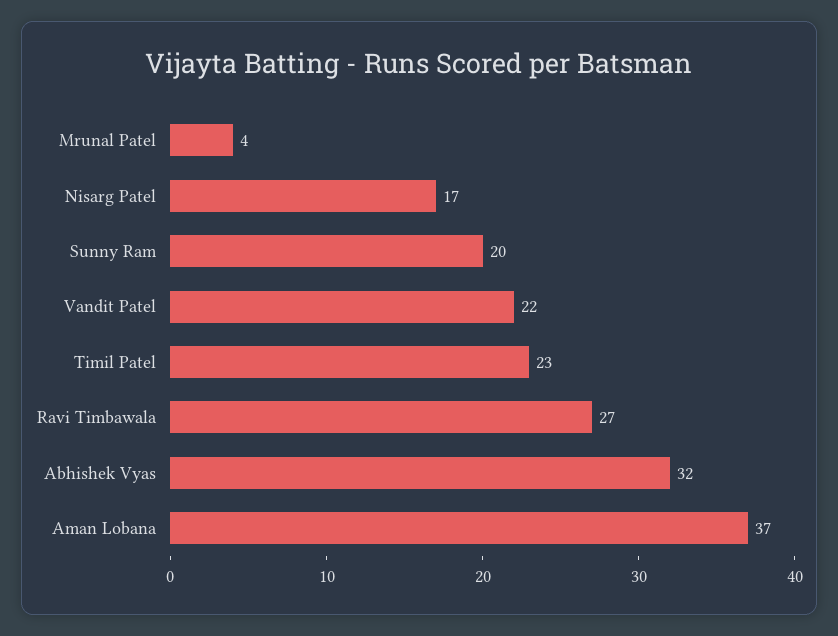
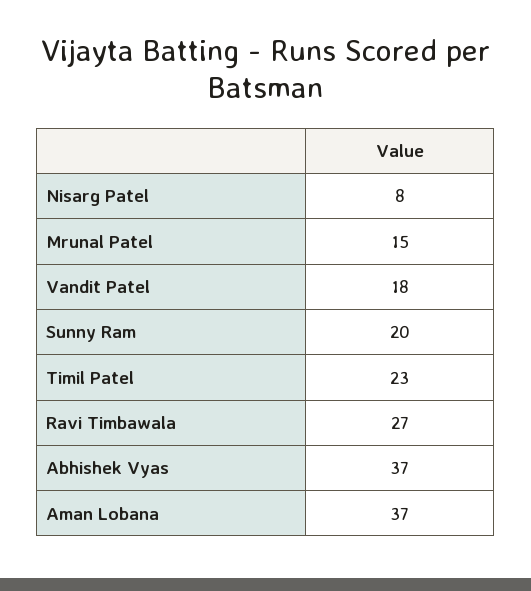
Mrunal Patel: 4 -> 15
Nisarg Patel: 17 -> 8
Vandit Patel: 22 -> 18
Abhishek Vyas: 32 -> 37

